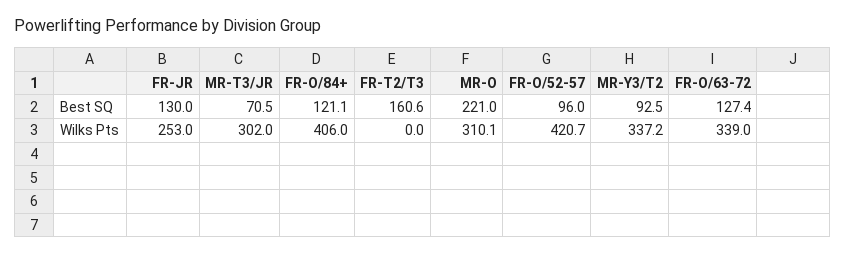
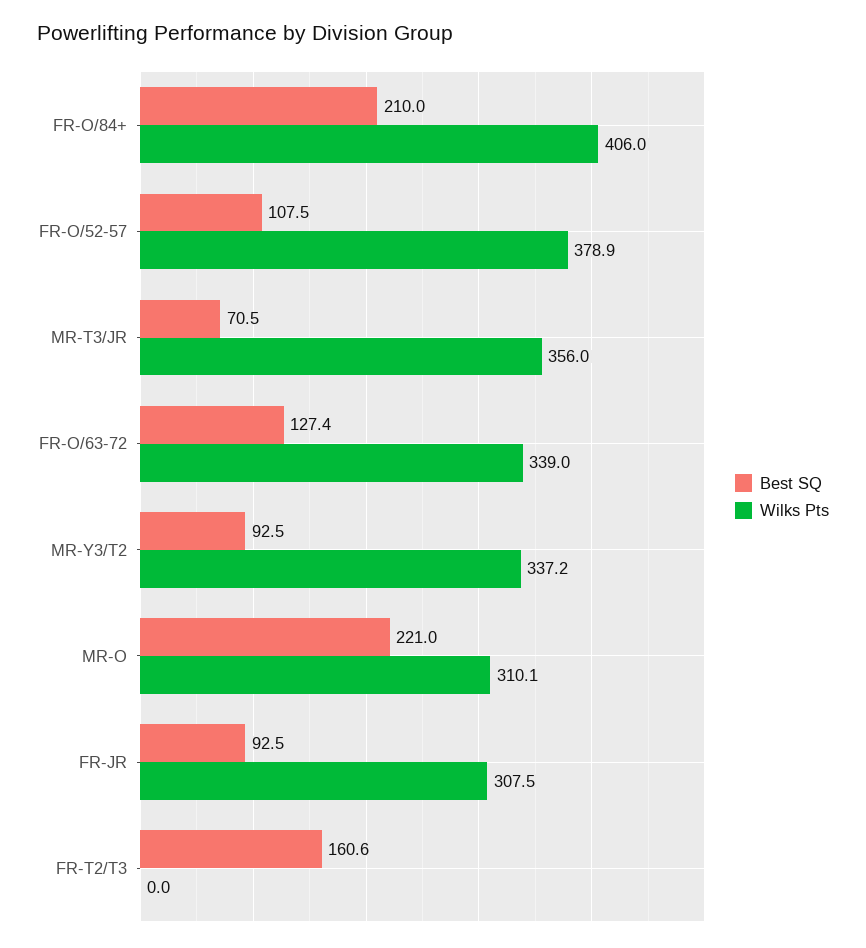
Best SQ, FR-JR: 130 -> 92.5
Best SQ, FR-O/84+: 121.1 -> 210
Best SQ, FR-O/52-57: 96 -> 107.5
Wilks Pts, FR-JR: 253 -> 307.5
Wilks Pts, MR-T3/JR: 302 -> 356
Wilks Pts, FR-O/52-57: 420.7 -> 378.9

